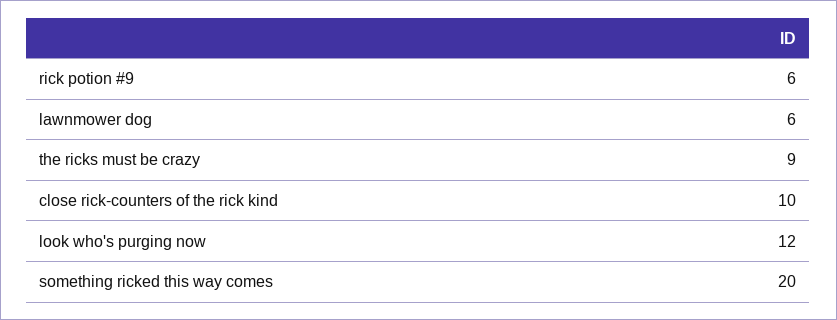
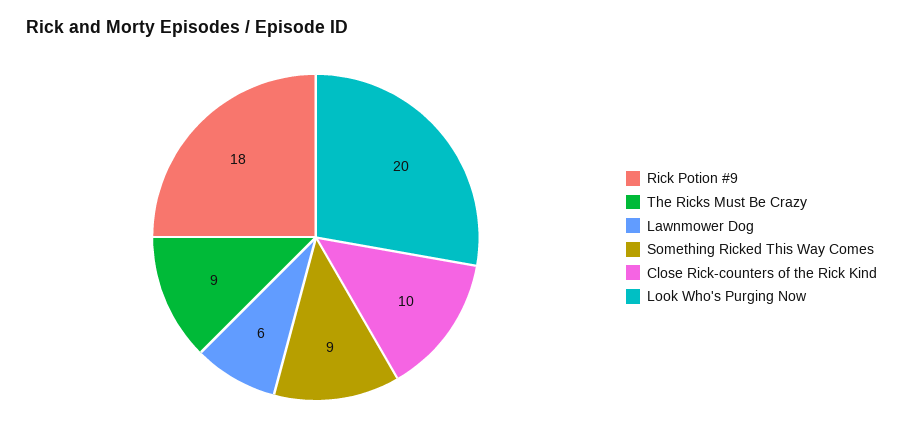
rick potion #9: 6 -> 18
look who's purging now: 12 -> 20
something ricked this way comes: 20 -> 9

